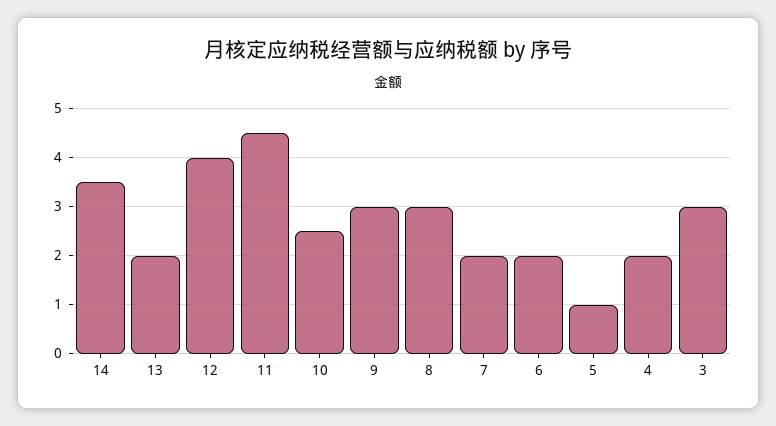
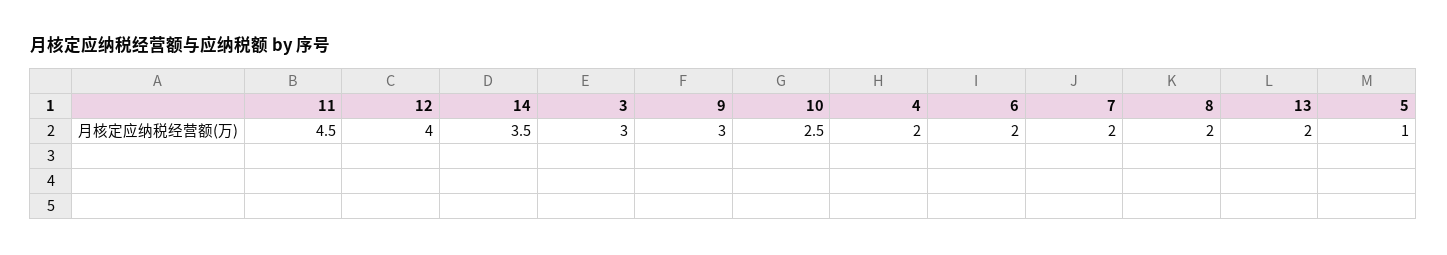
8: 3 -> 2

